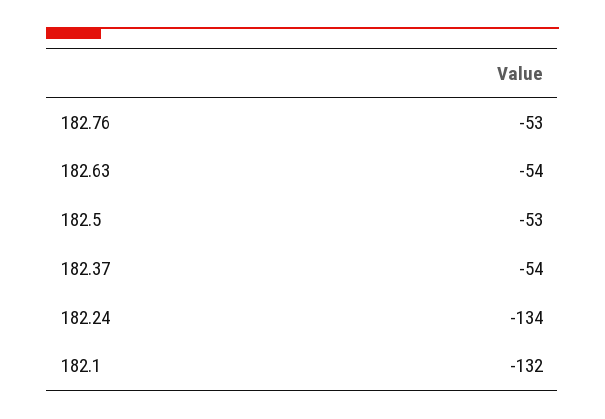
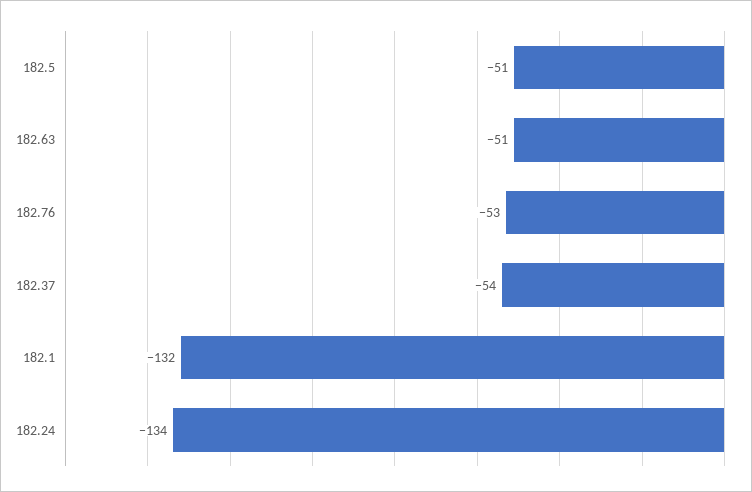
182.63: -54 -> -51
182.5: -53 -> -51

